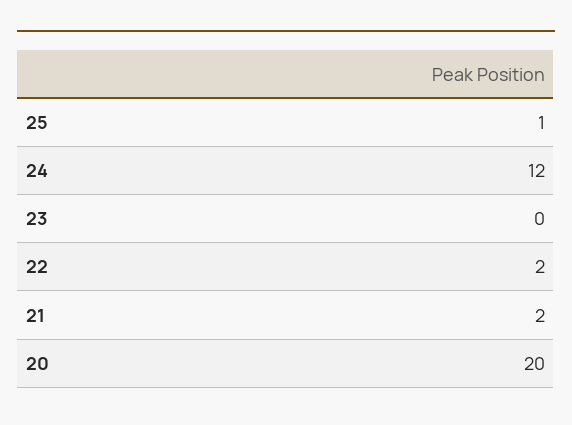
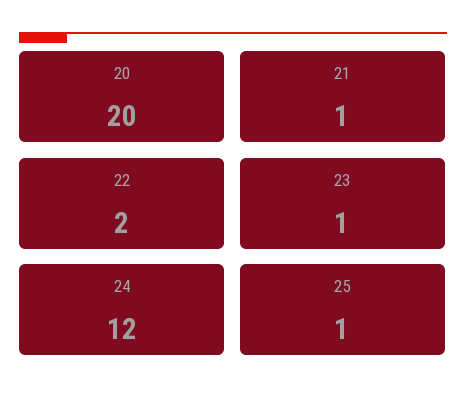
23: 0 -> 1
21: 2 -> 1

